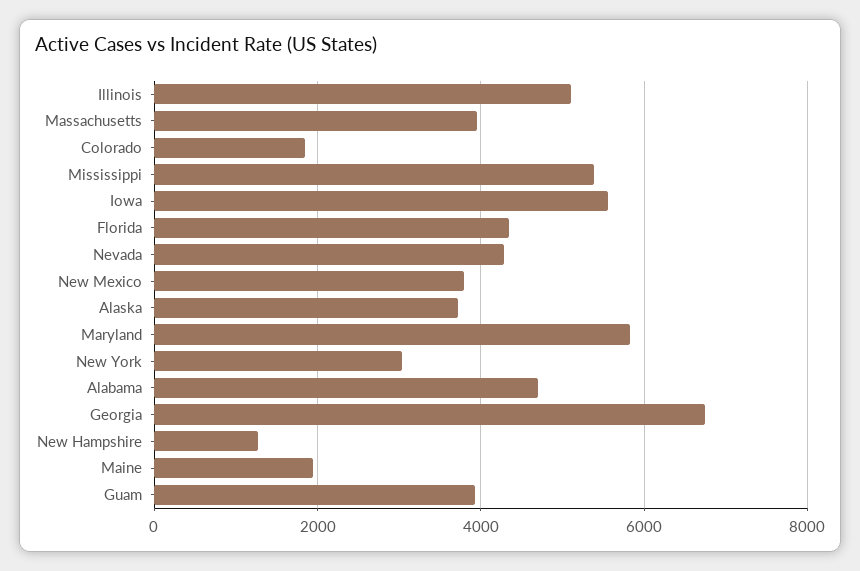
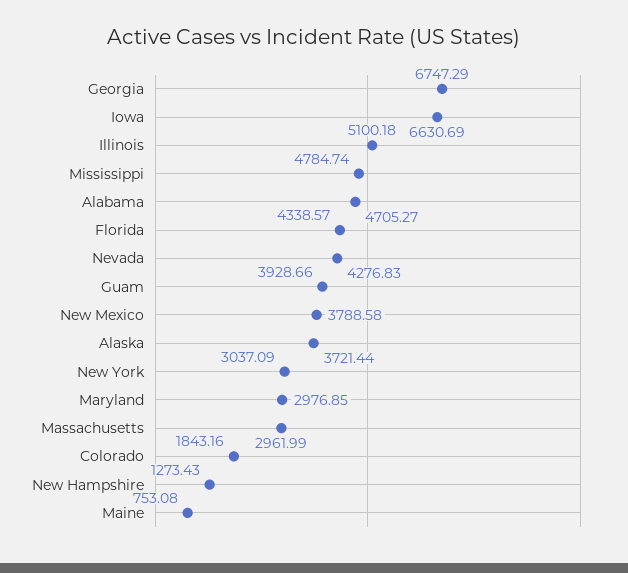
Massachusetts: 4000 -> 2961.99
Mississippi: 5400 -> 4784.74
Iowa: 5600 -> 6630.69
Maryland: 5800 -> 2976.85
Maine: 2000 -> 753.08

